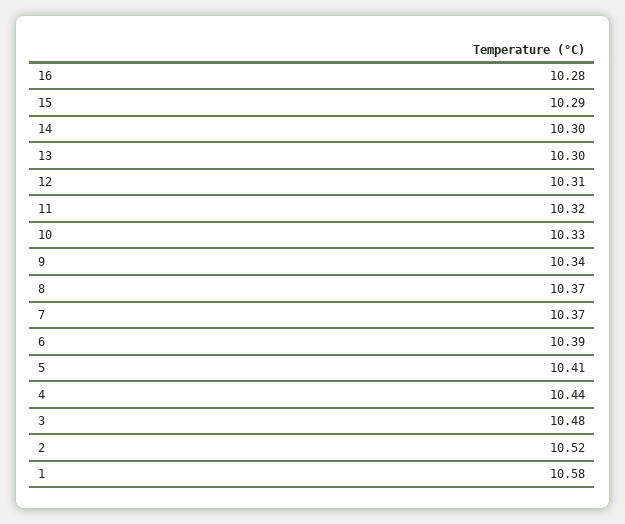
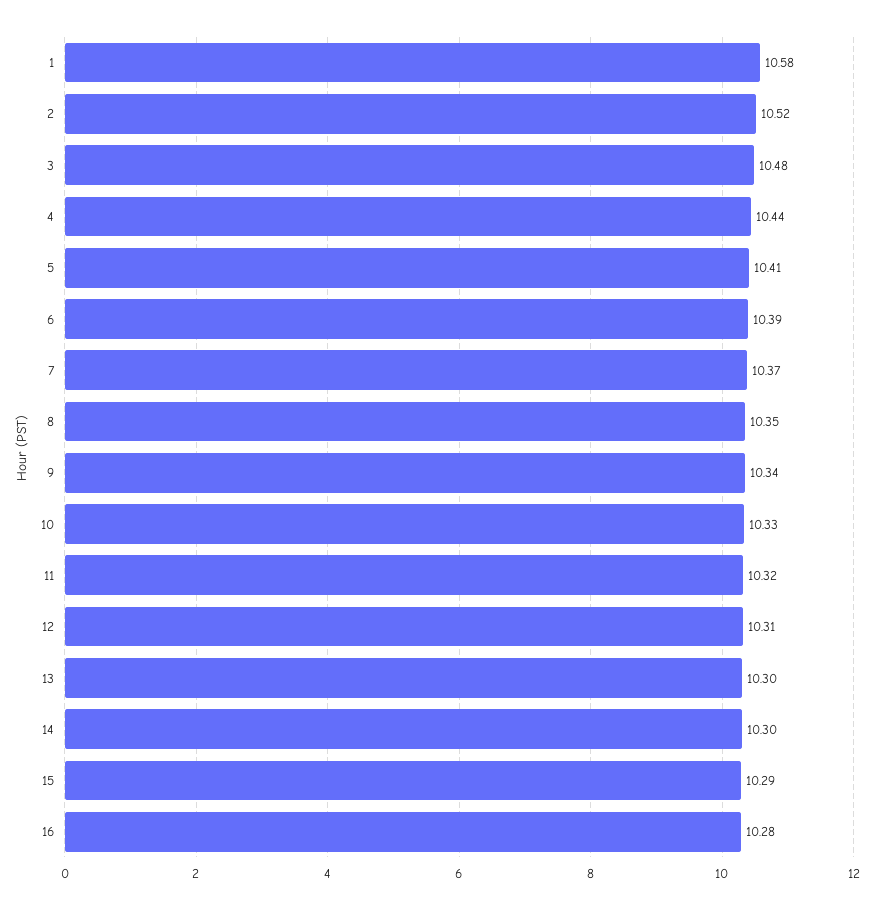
8: 10.37 -> 10.35

